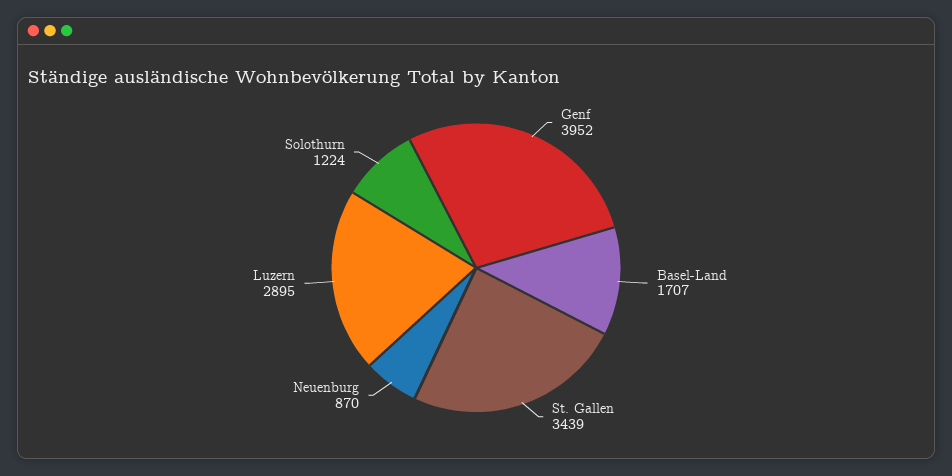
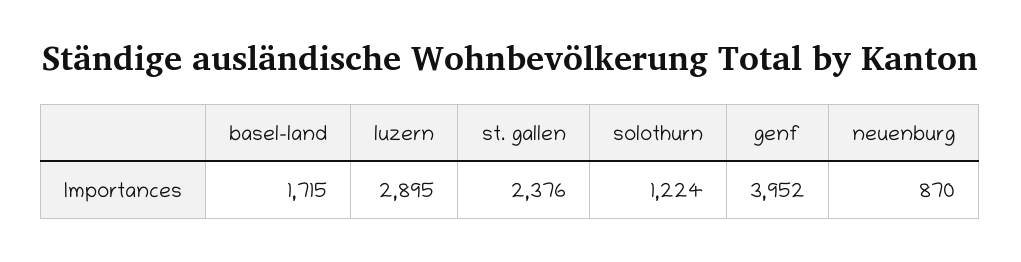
Basel-Land: 1707 -> 1715
St. Gallen: 3439 -> 2376

